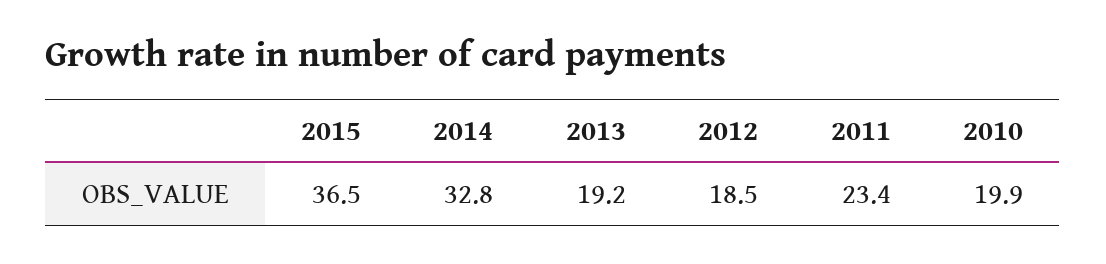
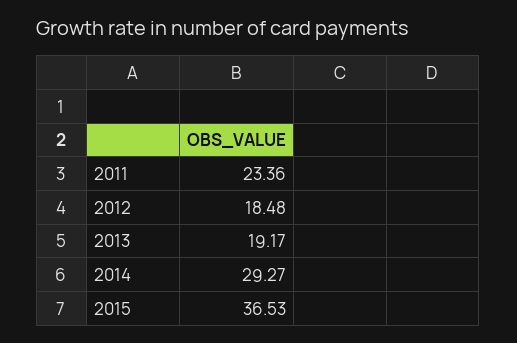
2014: 32.8 -> 29.27
2010: 19.9 -> none

